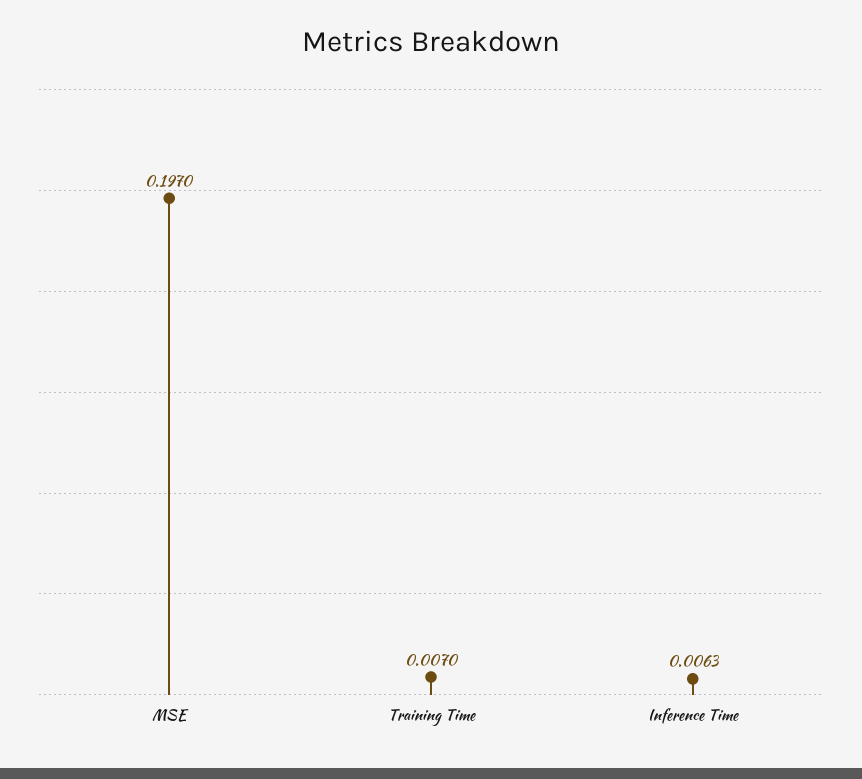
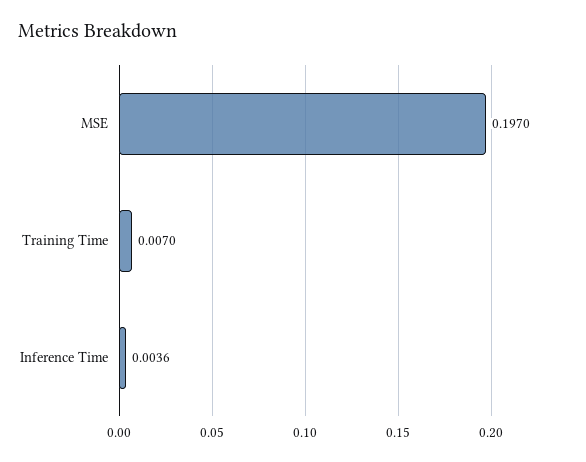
Inference Time: 0.0063 -> 0.0036

